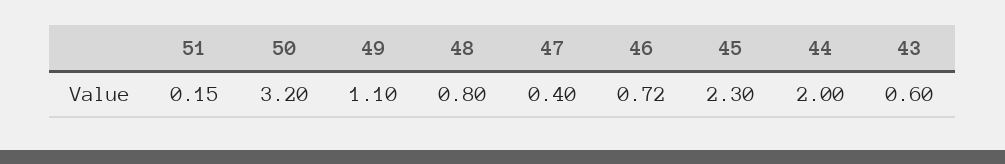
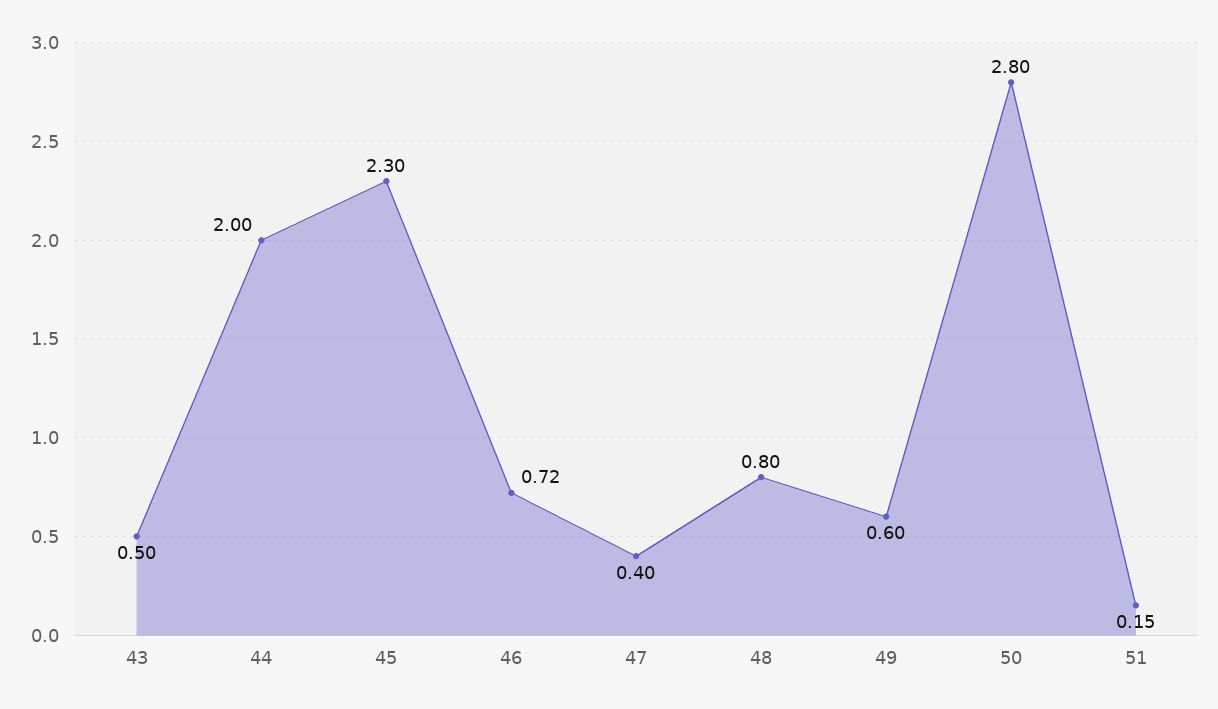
50: 3.2 -> 2.8
49: 1.1 -> 0.6
43: 0.6 -> 0.5

